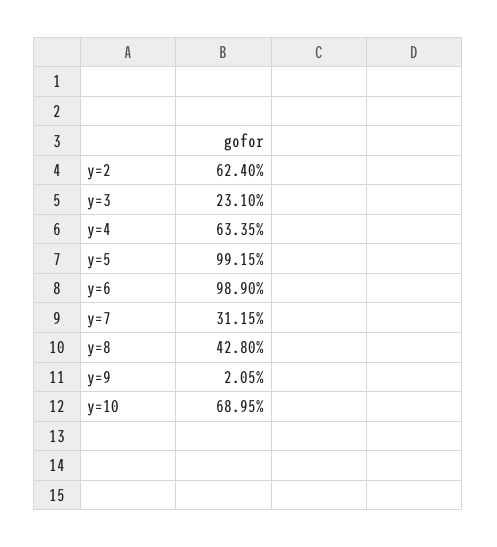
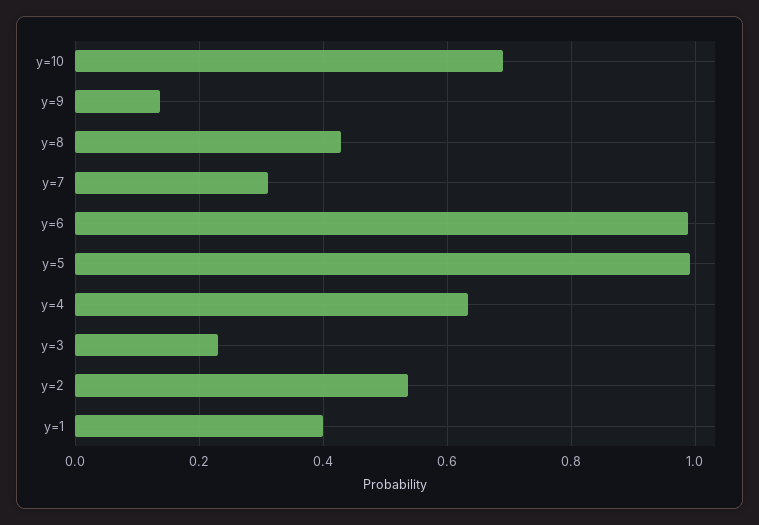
y=2: 0.624 -> 0.54
y=9: 0.0205 -> 0.14
y=1: none -> 0.4

